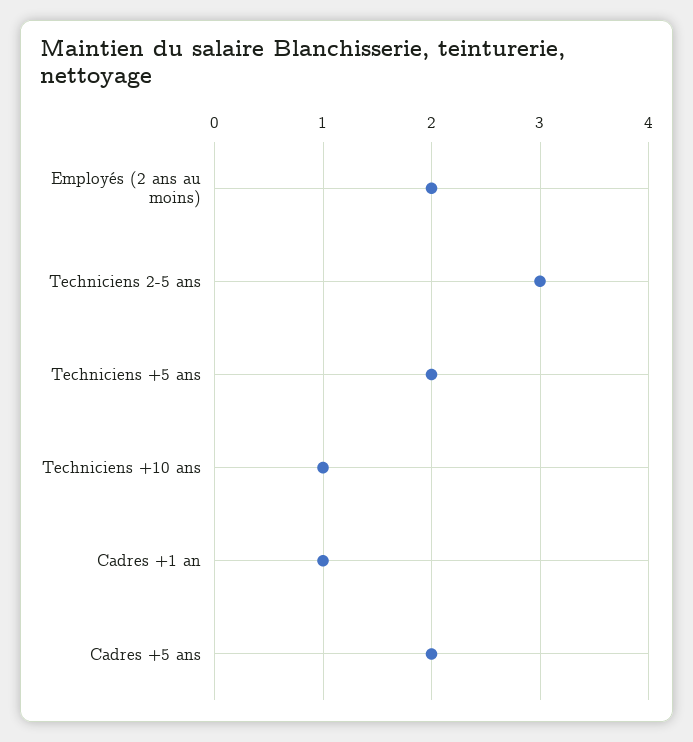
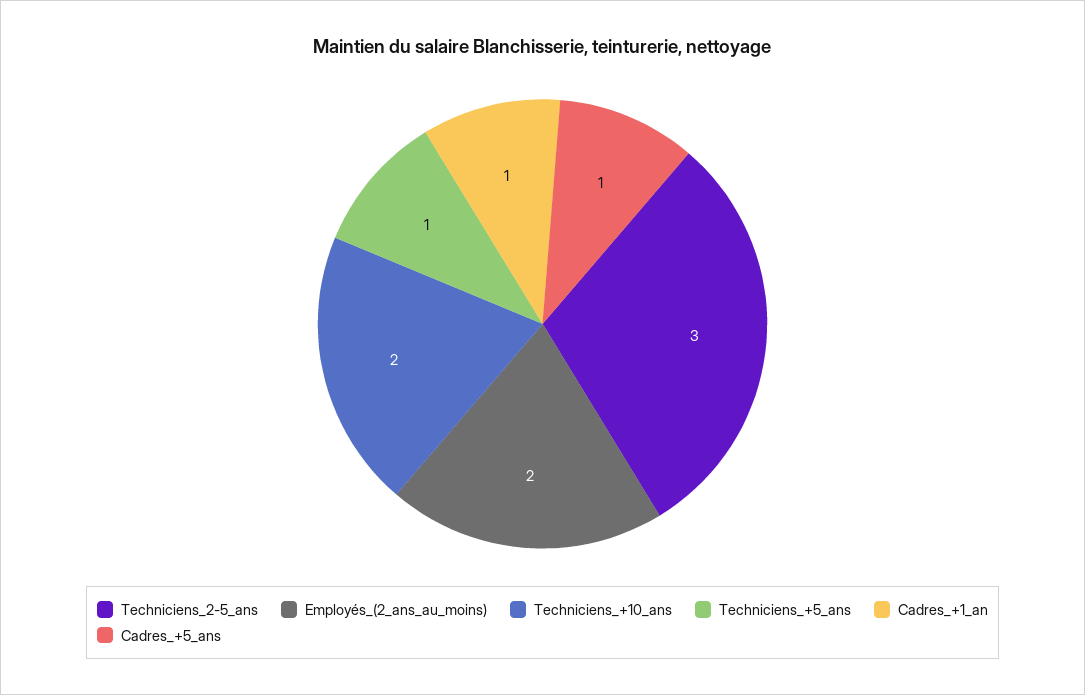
Techniciens +5 ans: 2 -> 1
Techniciens +10 ans: 1 -> 2
Cadres +5 ans: 2 -> 1

